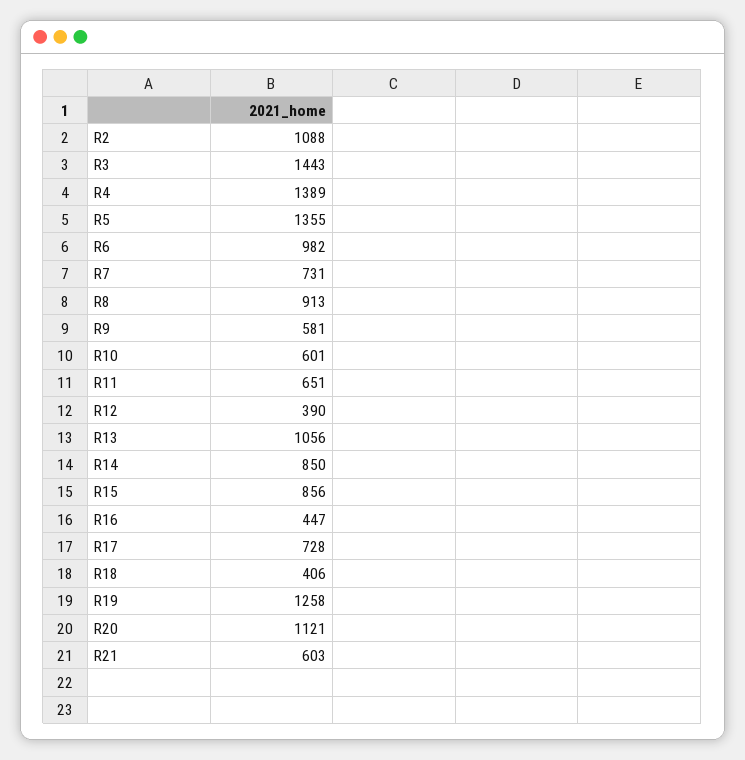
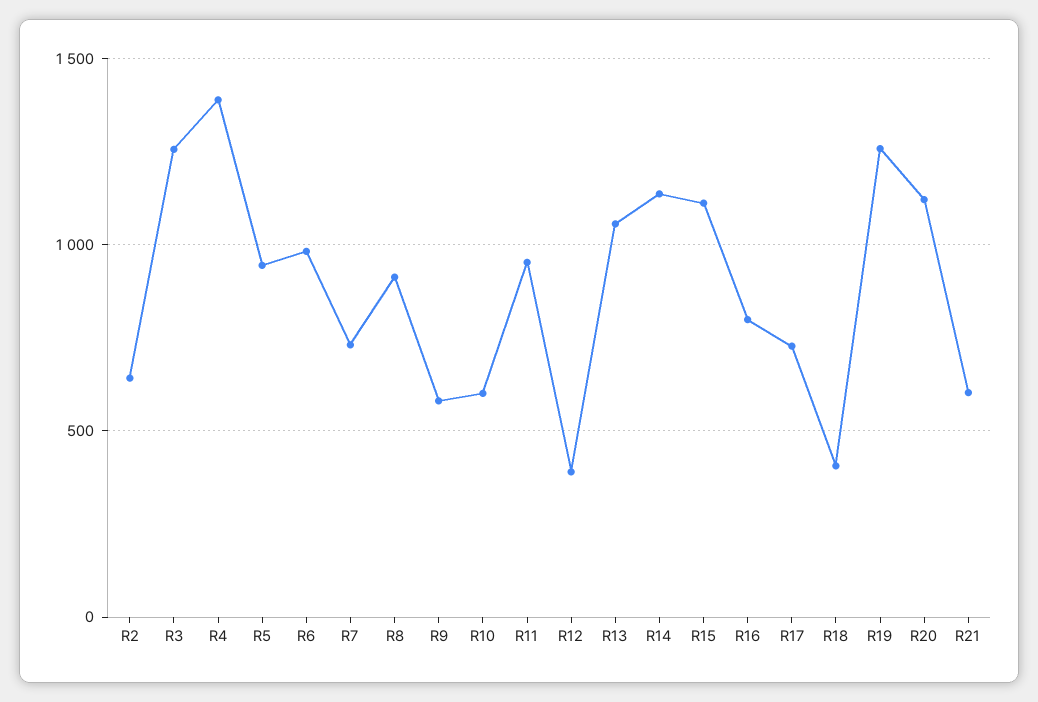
R2: 1088 -> 650
R3: 1443 -> 1250
R5: 1355 -> 950
R11: 651 -> 950
R14: 850 -> 1150
R15: 856 -> 1100
R16: 447 -> 800

